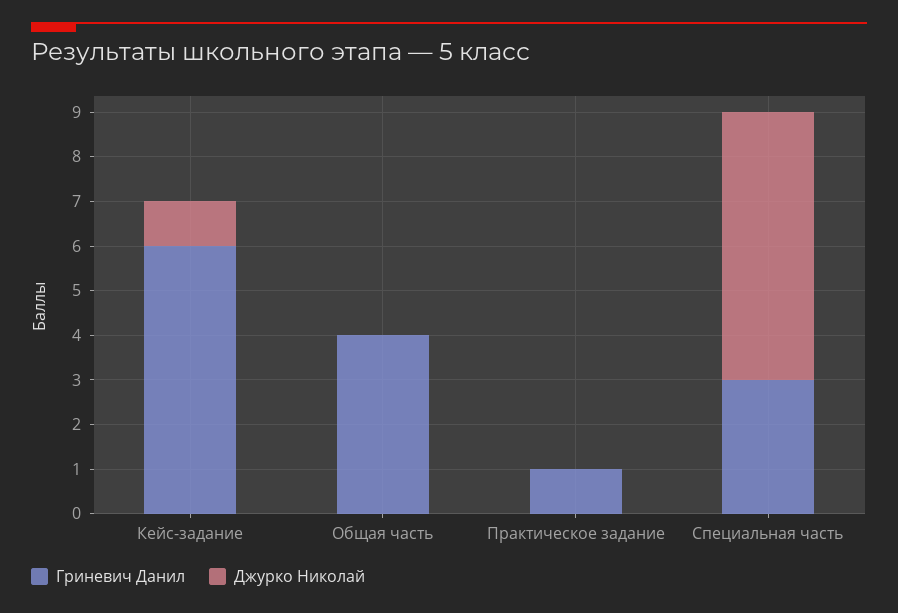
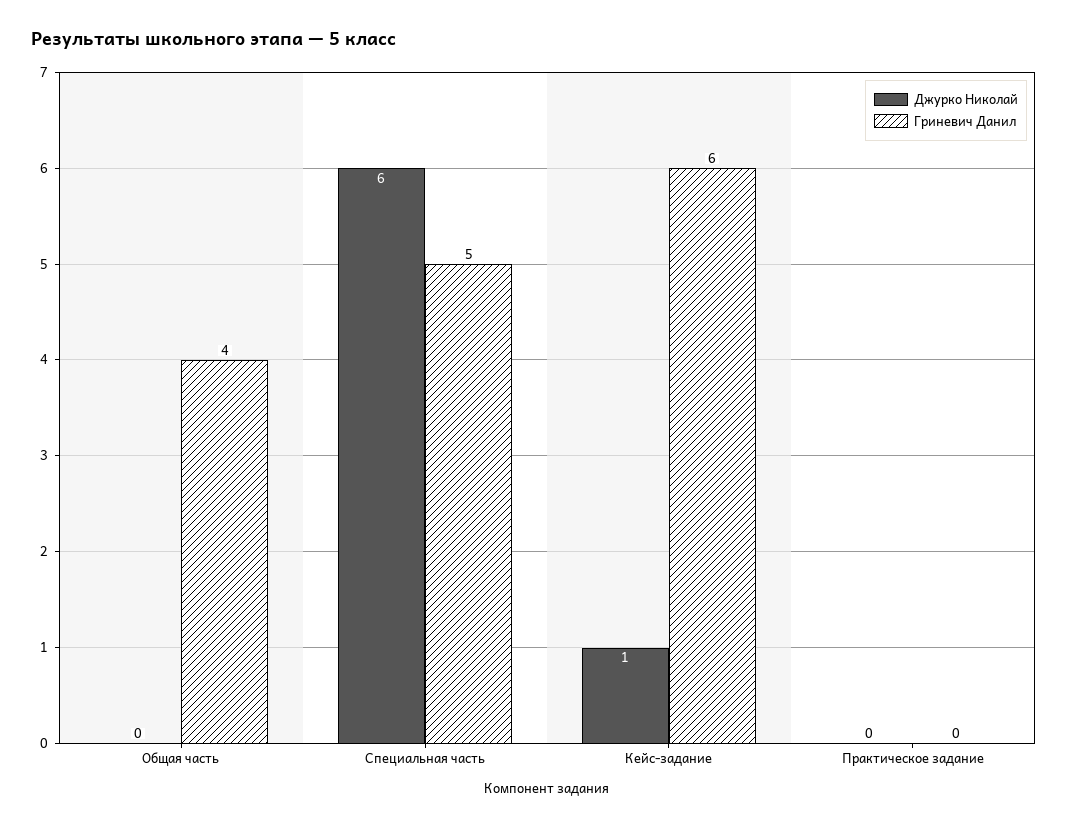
Гриневич Данил, Практическое задание: 1 -> 0
Гриневич Данил, Специальная часть: 3 -> 5

